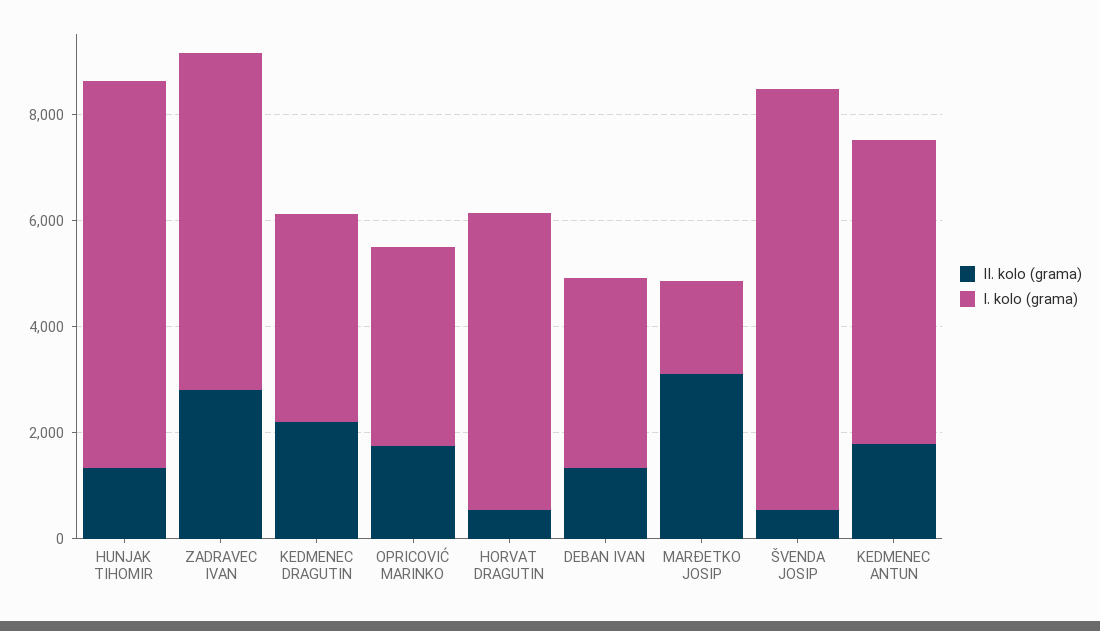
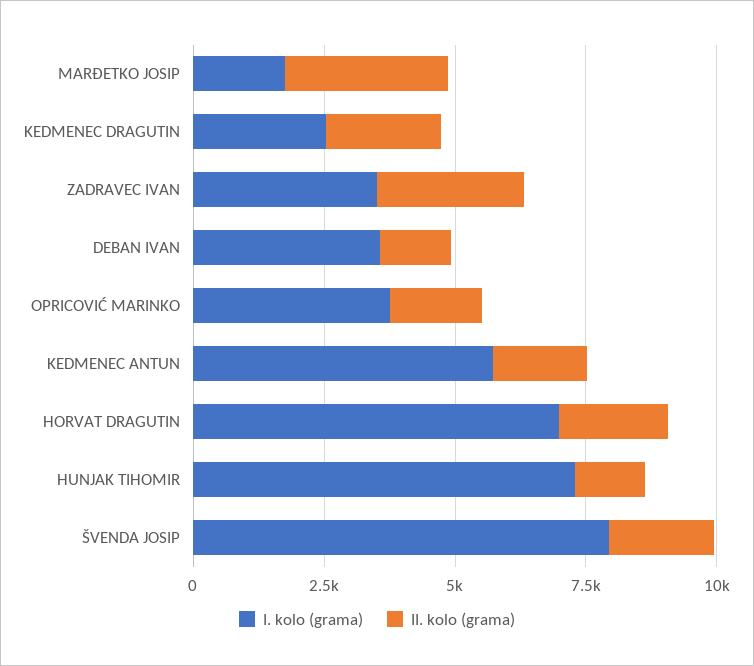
I. kolo (grama), ZADRAVEC IVAN: 6500 -> 3500
I. kolo (grama), KEDMENEC DRAGUTIN: 4000 -> 2500
II. kolo (grama), HORVAT DRAGUTIN: 500 -> 2000
I. kolo (grama), HORVAT DRAGUTIN: 5500 -> 7000
II. kolo (grama), ŠVENDA JOSIP: 500 -> 2000

